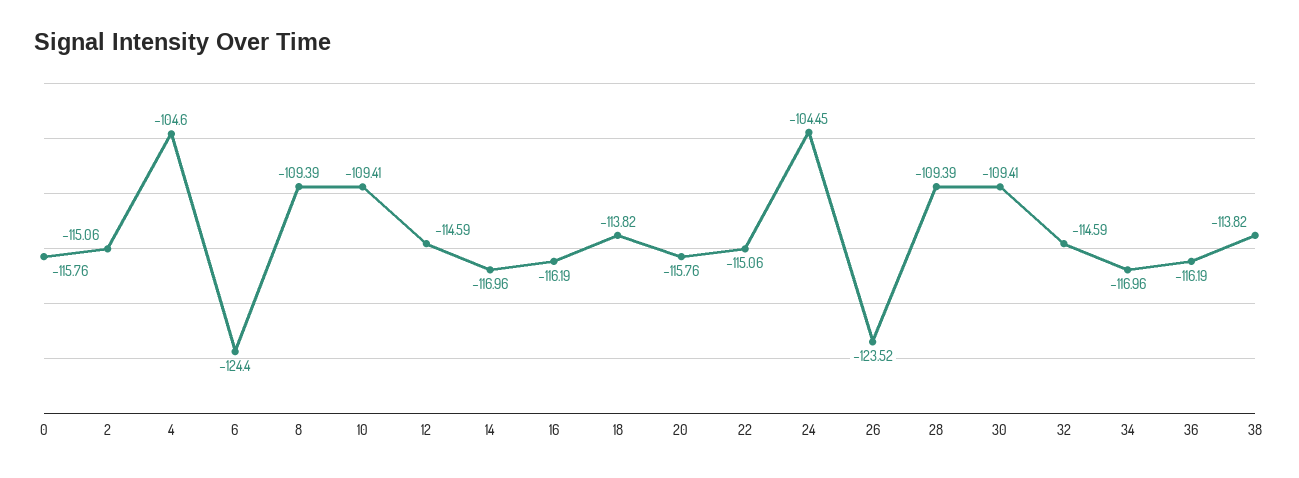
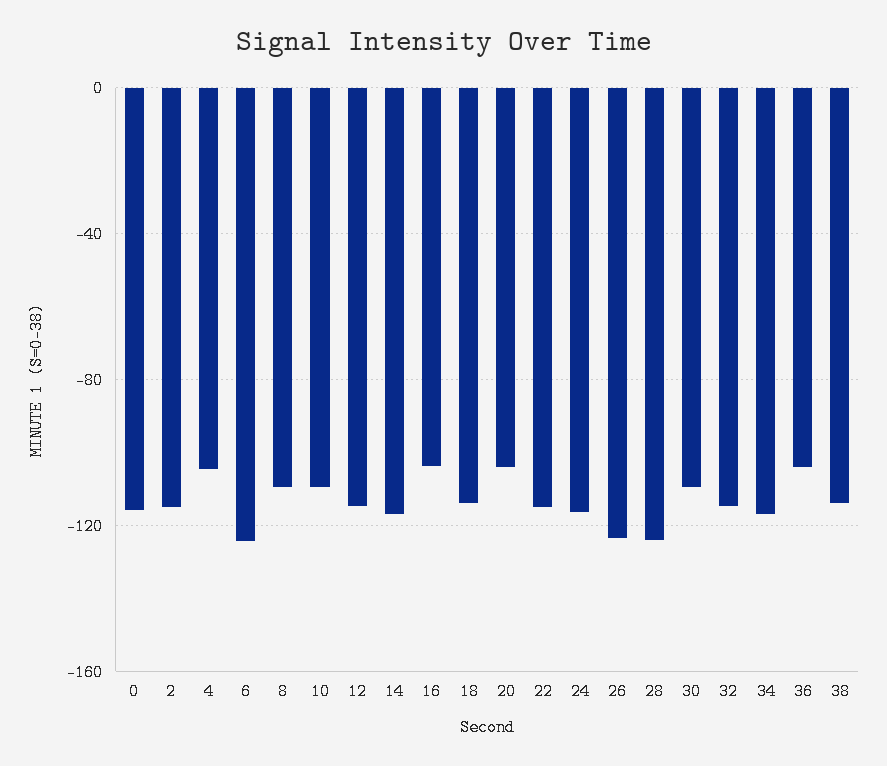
16: -116.19 -> -105
20: -115.76 -> -105
24: -104.45 -> -115
28: -109.39 -> -125
36: -116.19 -> -105

